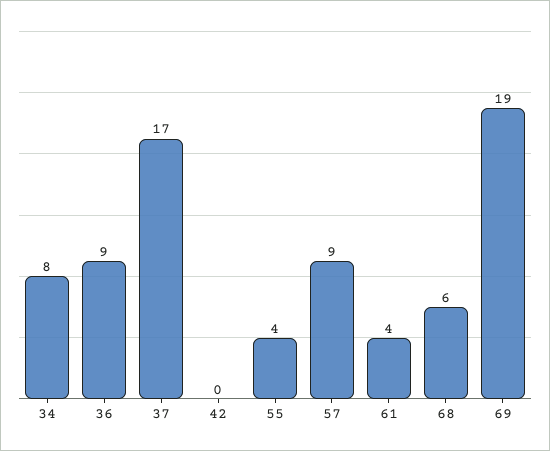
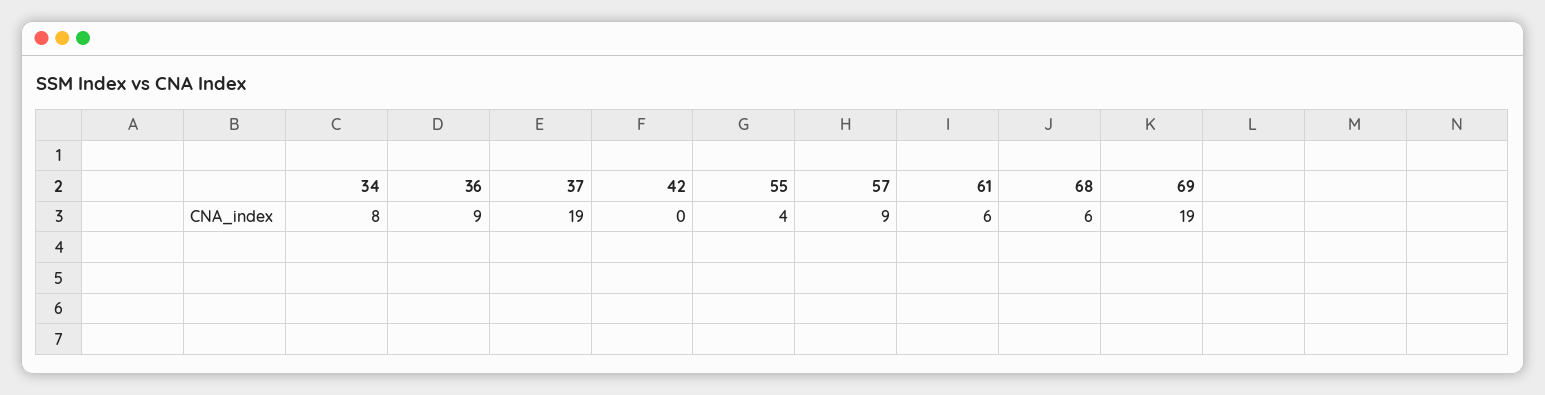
37: 17 -> 19
61: 4 -> 6

